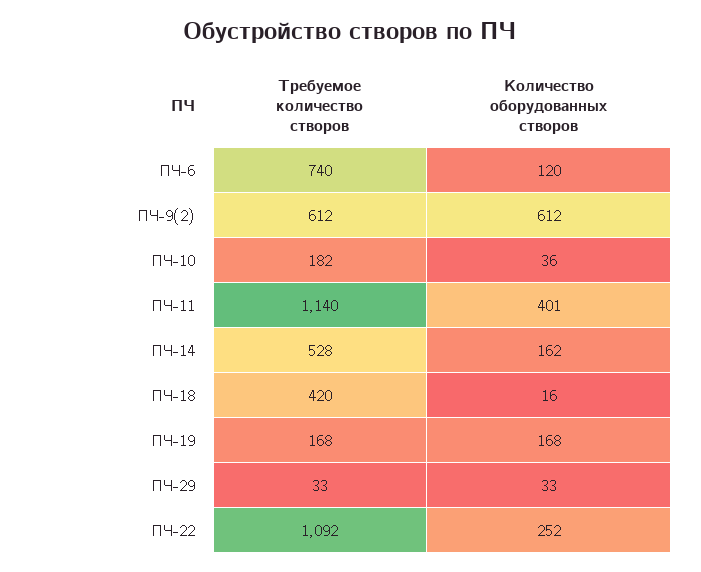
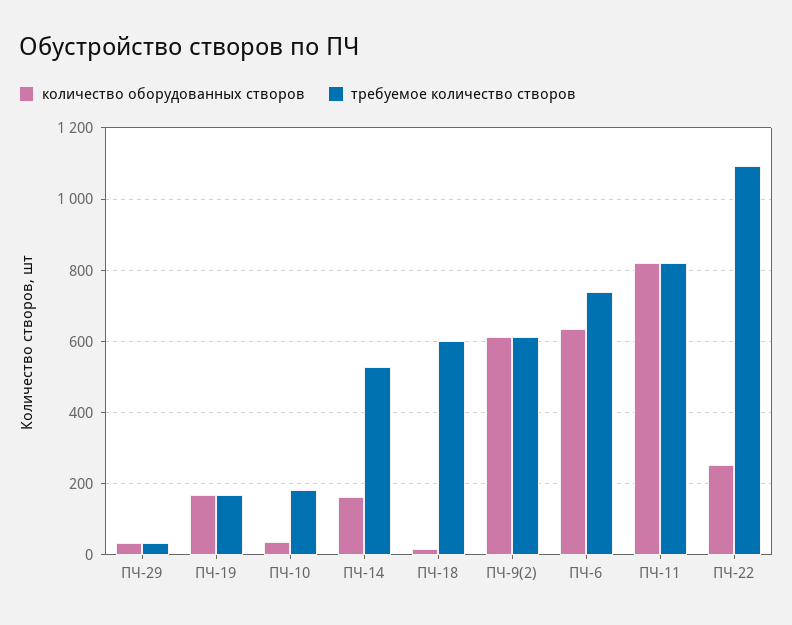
Количество оборудованных створов, ПЧ-6: 120 -> 640
Требуемое количество створов, ПЧ-11: 1140 -> 820
Количество оборудованных створов, ПЧ-11: 401 -> 820
Требуемое количество створов, ПЧ-18: 420 -> 600

